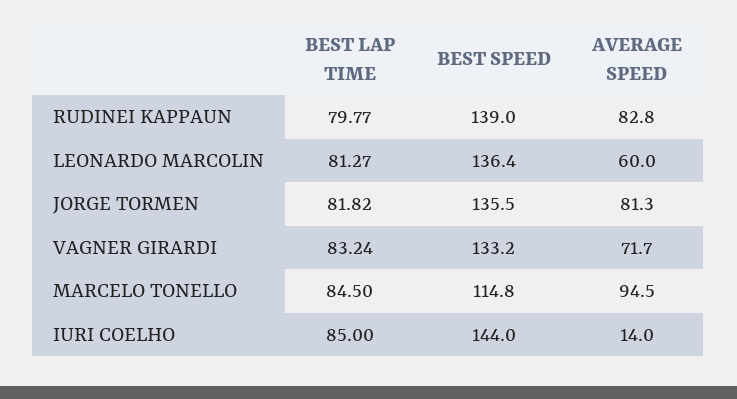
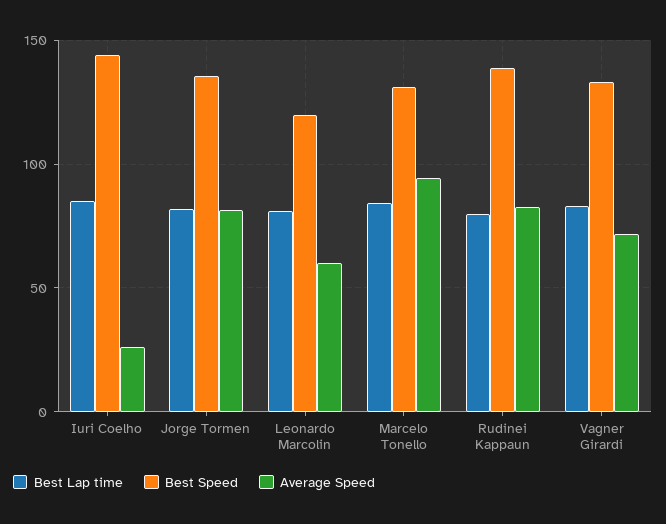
BEST SPEED, LEONARDO MARCOLIN: 136.4 -> 120
BEST SPEED, MARCELO TONELLO: 114.8 -> 130
AVERAGE SPEED, IURI COELHO: 14 -> 25

